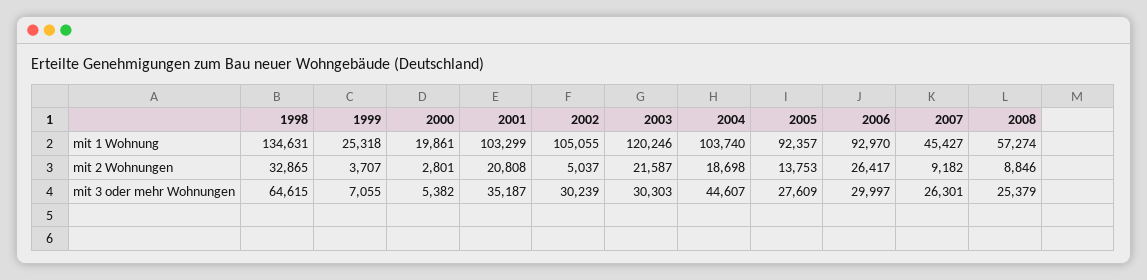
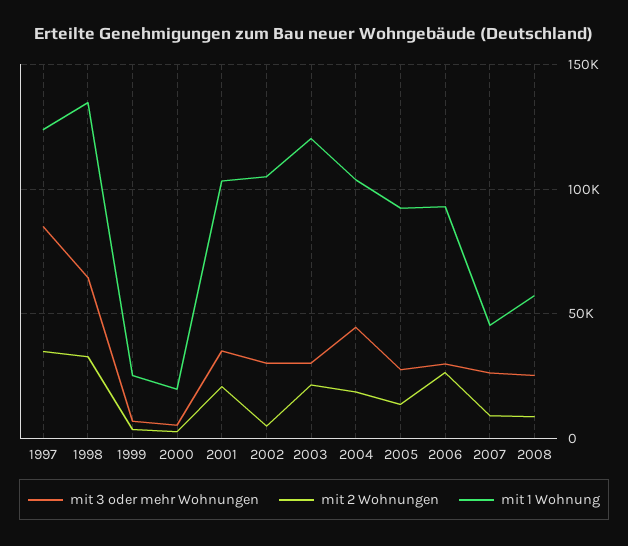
mit 3 oder mehr Wohnungen, 1997: none -> 85000
mit 2 Wohnungen, 1997: none -> 35000
mit 1 Wohnung, 1997: none -> 125000

